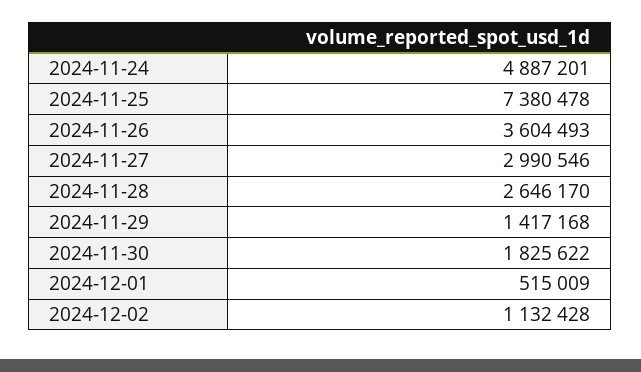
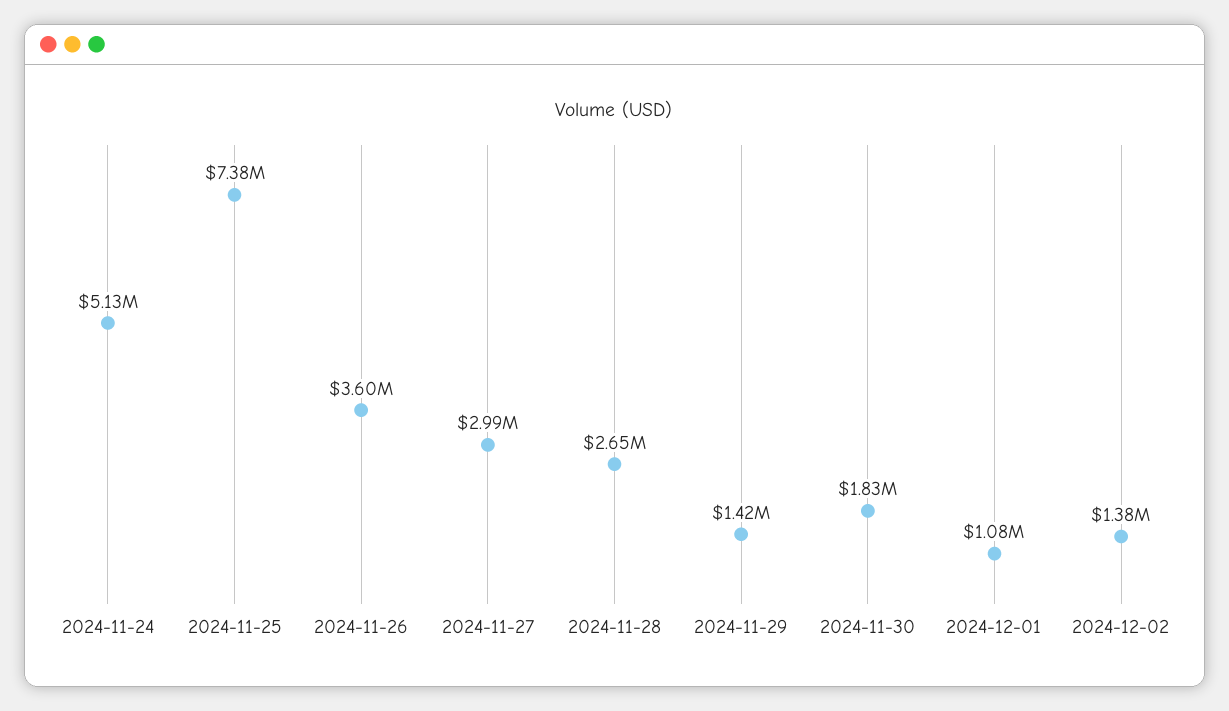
2024-11-24: 4887201 -> 5130000
2024-12-01: 515009 -> 1080000
2024-12-02: 1132428 -> 1380000

